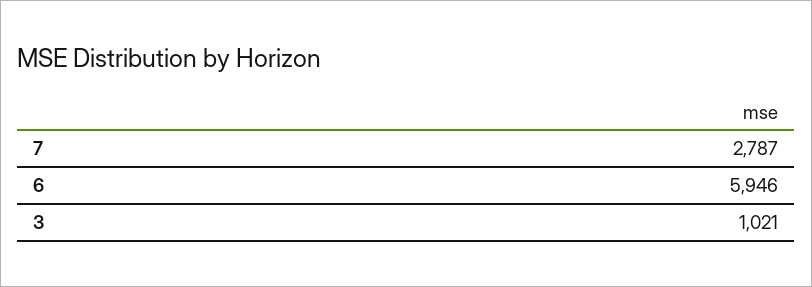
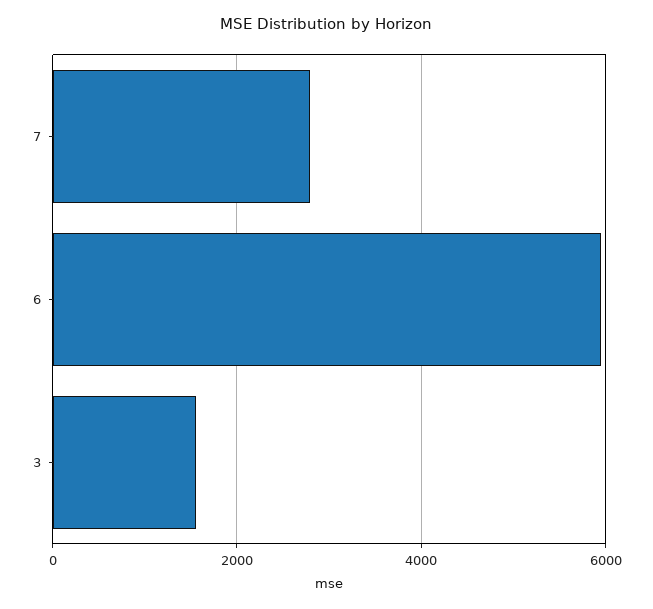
3: 1021 -> 1600

